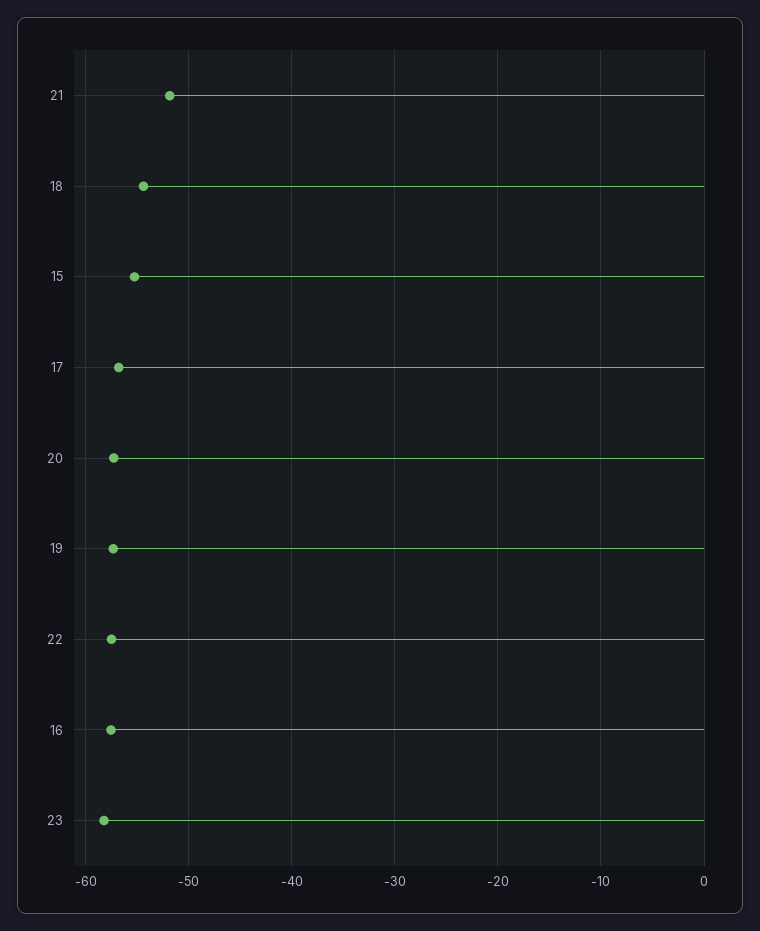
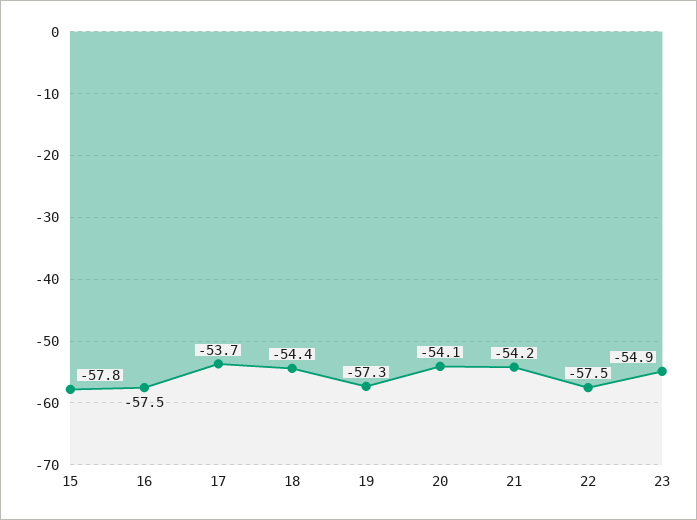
21: -52 -> -54.2
15: -55 -> -57.8
17: -57 -> -53.7
20: -57 -> -54.1
23: -58 -> -54.9

